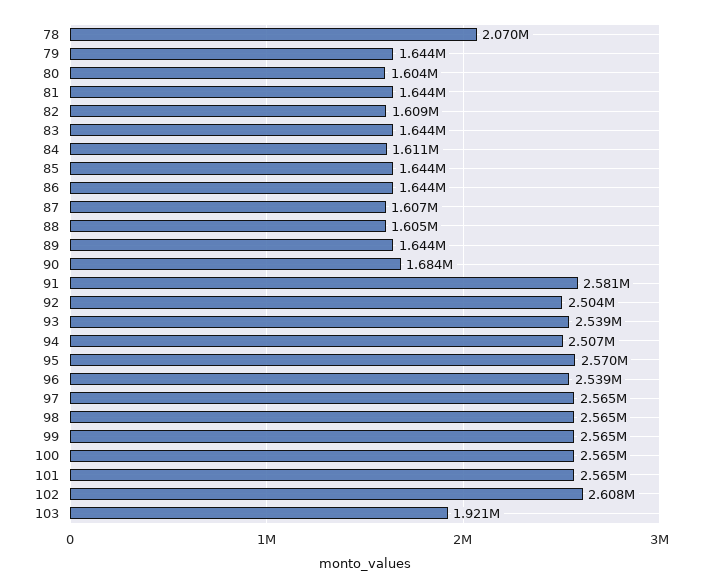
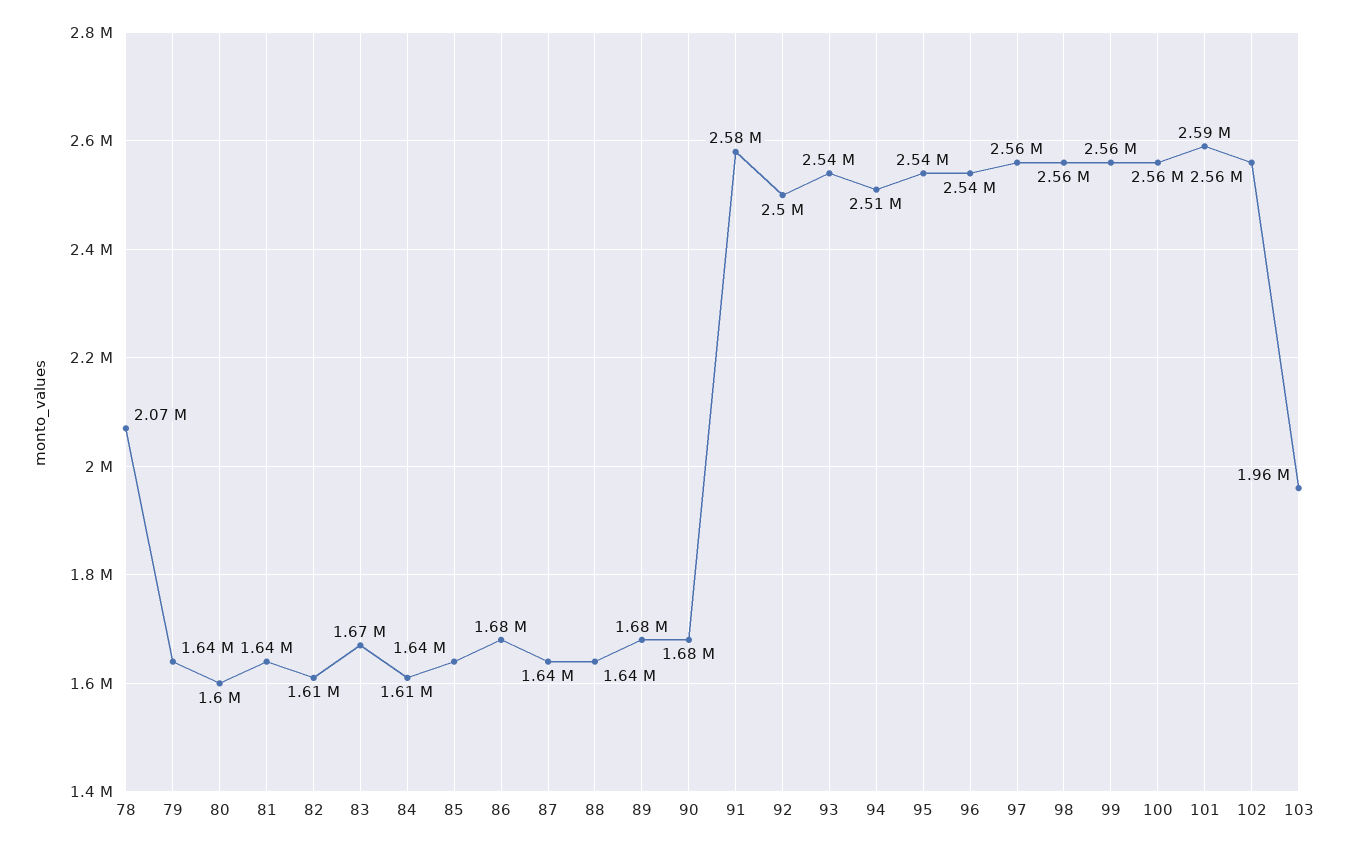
83: 1644000 -> 1670000
86: 1644000 -> 1680000
87: 1607000 -> 1640000
88: 1605000 -> 1640000
89: 1644000 -> 1680000
95: 2570000 -> 2540000
101: 2565000 -> 2590000
102: 2608000 -> 2560000
103: 1921000 -> 1960000

